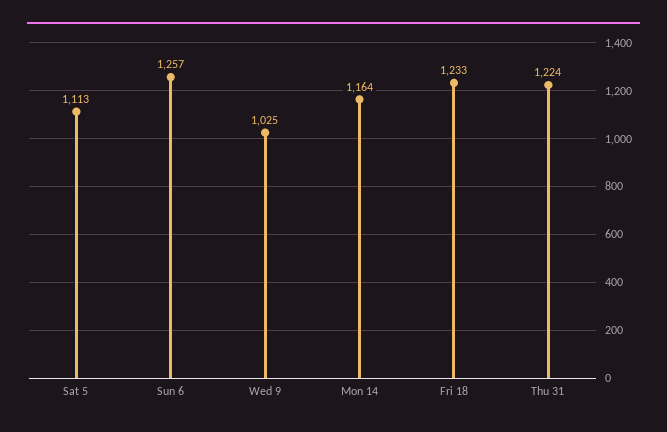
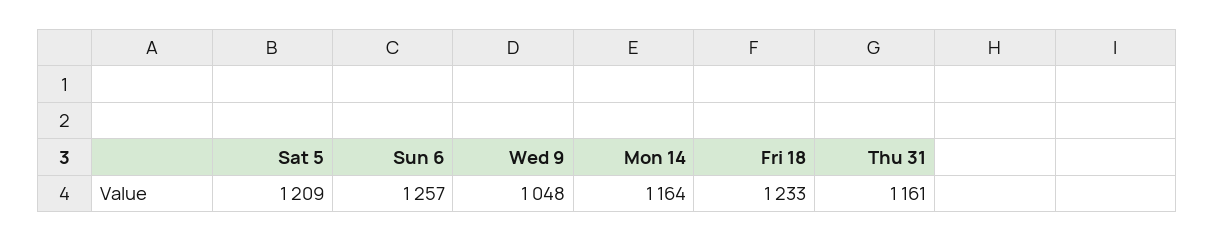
Sat 5: 1113 -> 1209
Wed 9: 1025 -> 1048
Thu 31: 1224 -> 1161

